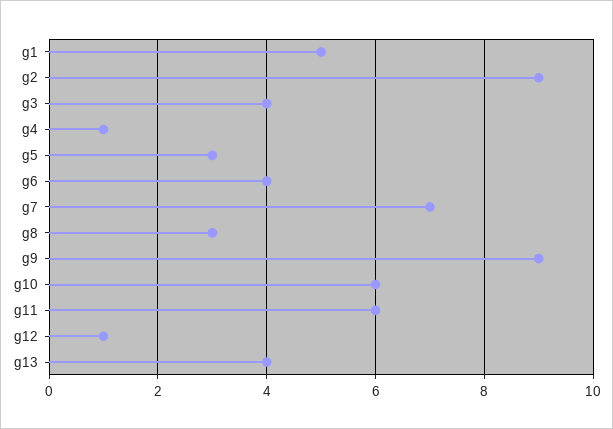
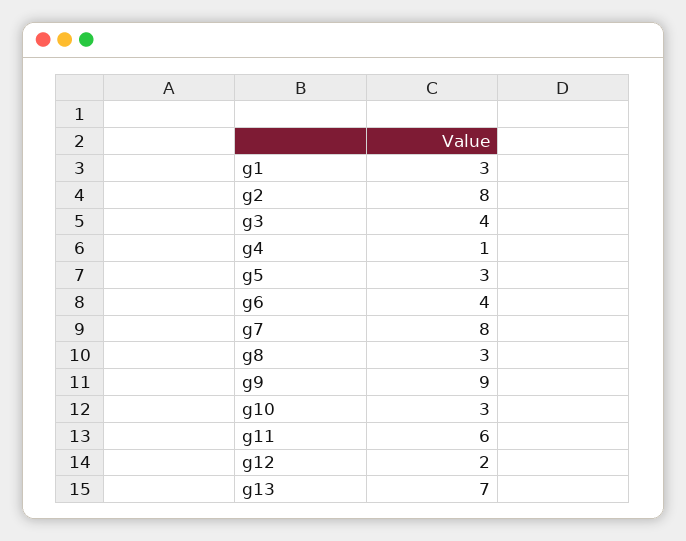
g1: 5 -> 3
g2: 9 -> 8
g7: 7 -> 8
g10: 6 -> 3
g12: 1 -> 2
g13: 4 -> 7

